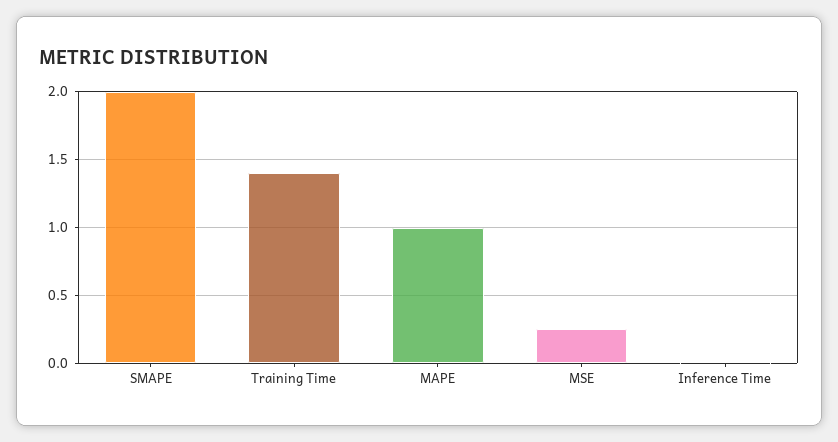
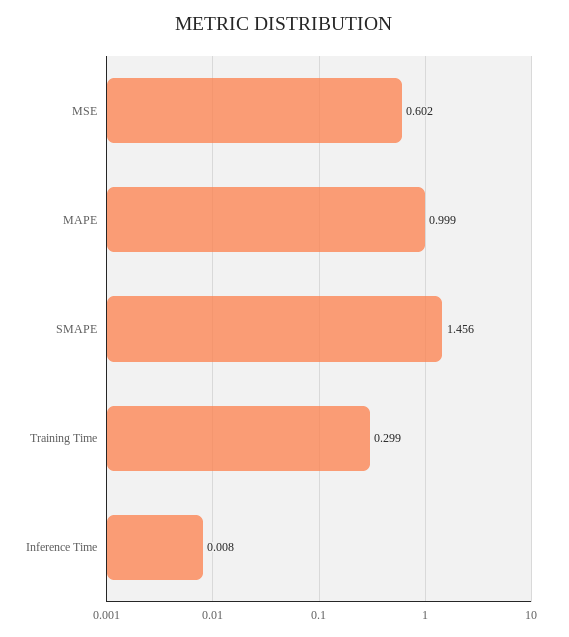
SMAPE: 2 -> 1.456
Training Time: 1.4 -> 0.299
MSE: 0.25 -> 0.602

